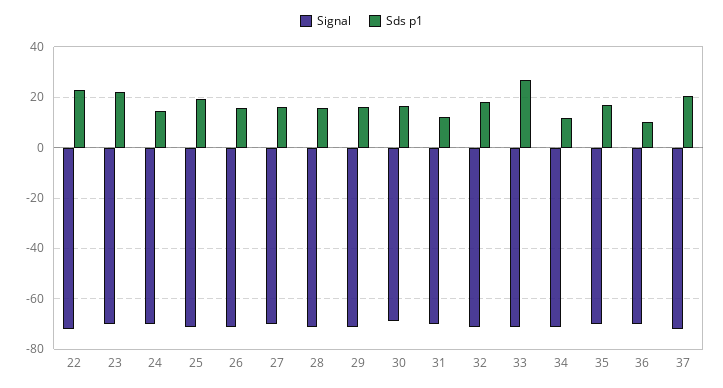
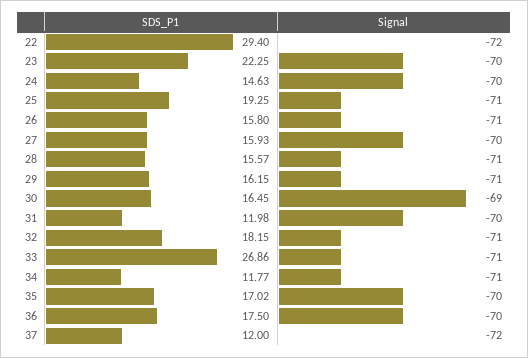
Sds p1, 22: 22.5 -> 29.4
Sds p1, 36: 10 -> 17.5
Sds p1, 37: 20 -> 12

